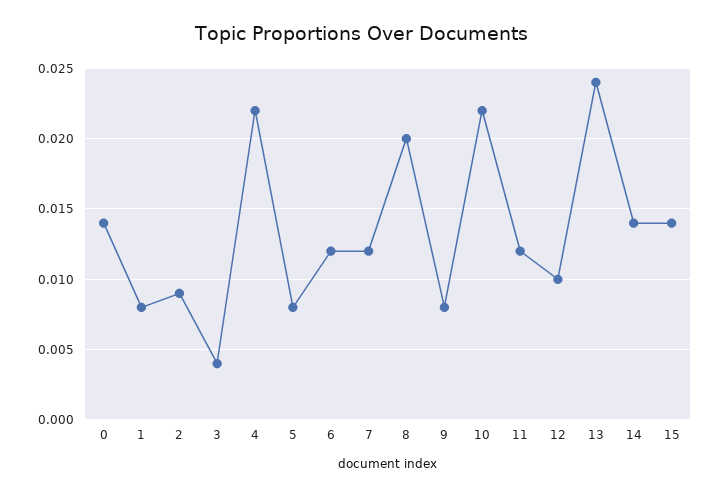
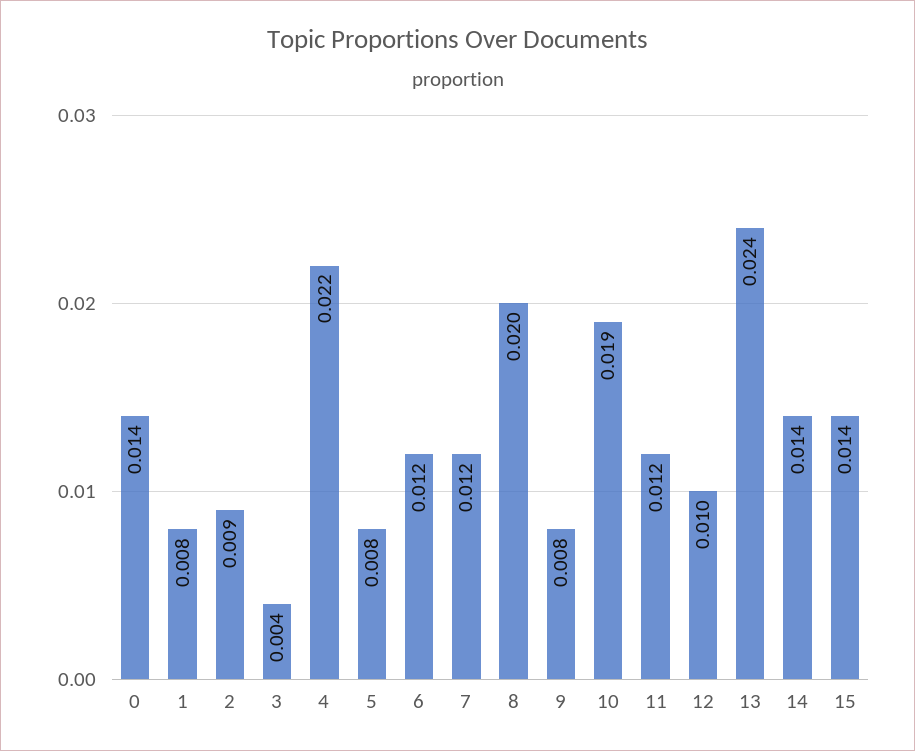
10: 0.022 -> 0.019

